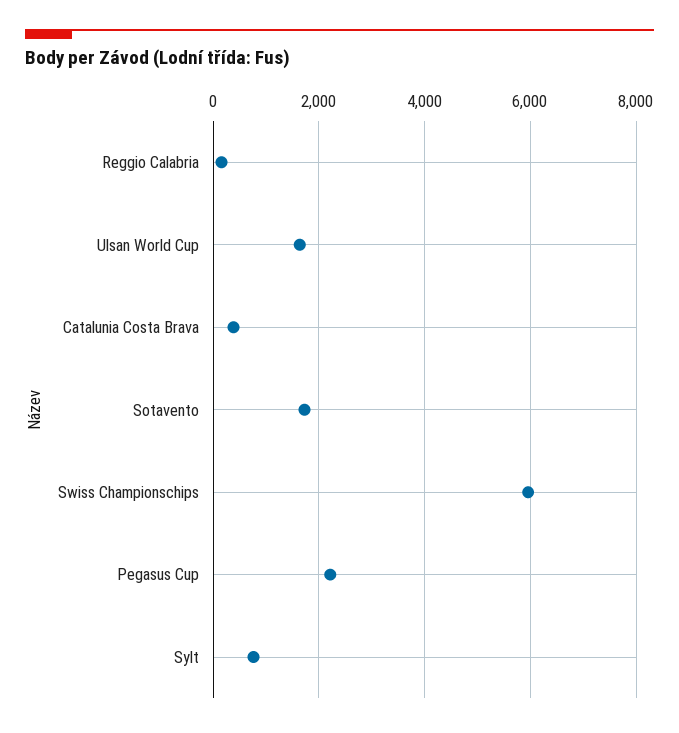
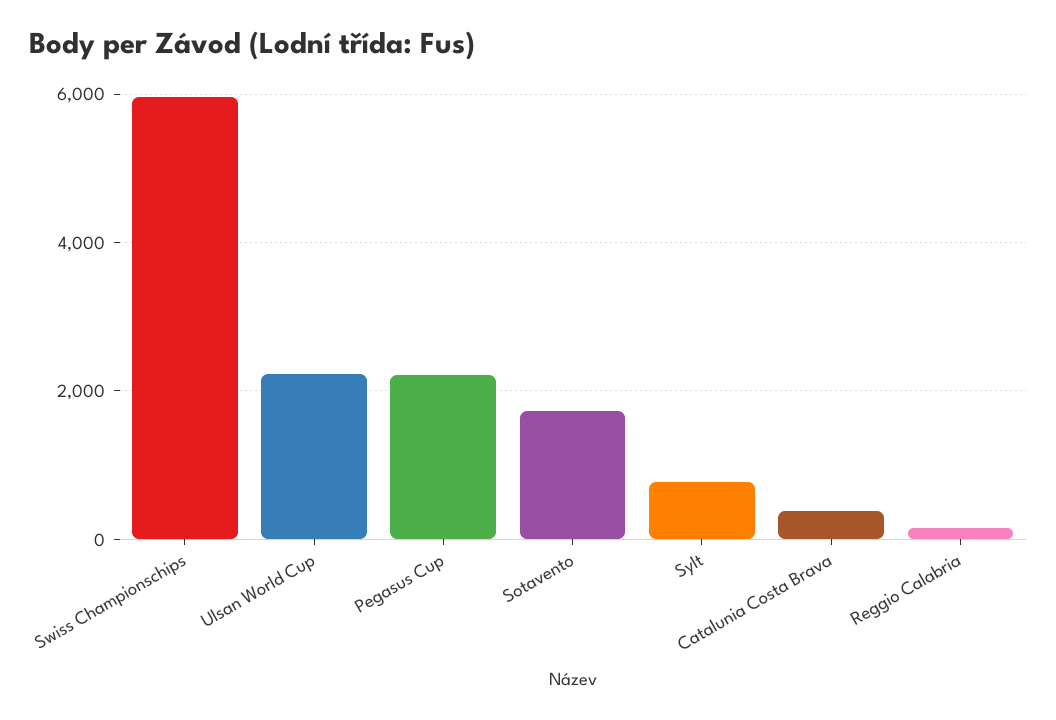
Ulsan World Cup: 1600 -> 2200

